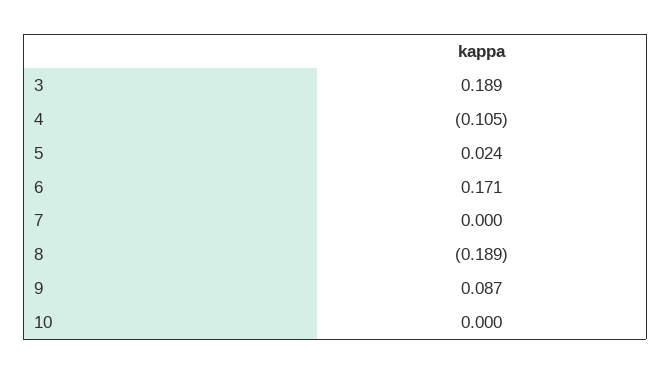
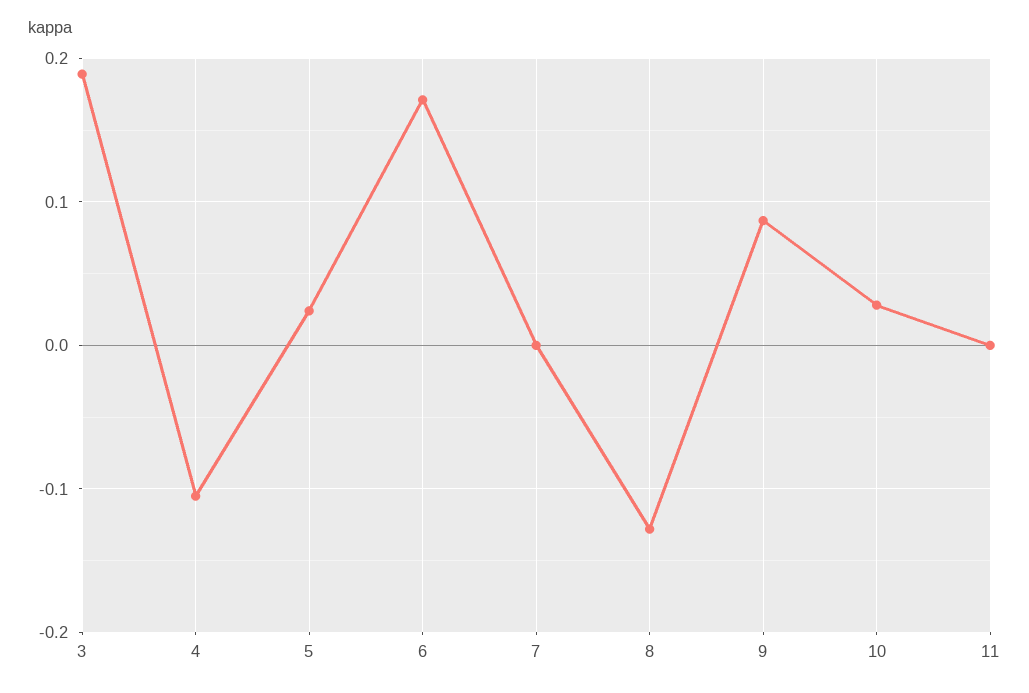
8: -0.189 -> -0.13
10: 0 -> 0.03
11: none -> 0

